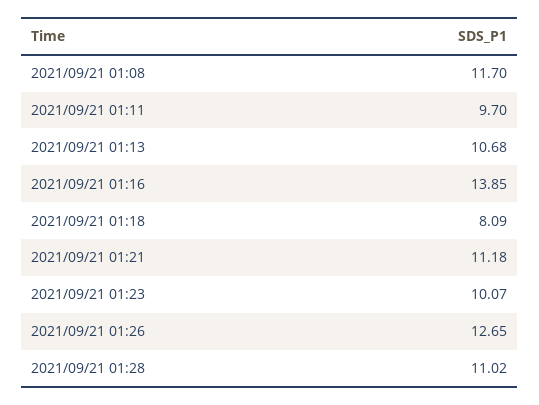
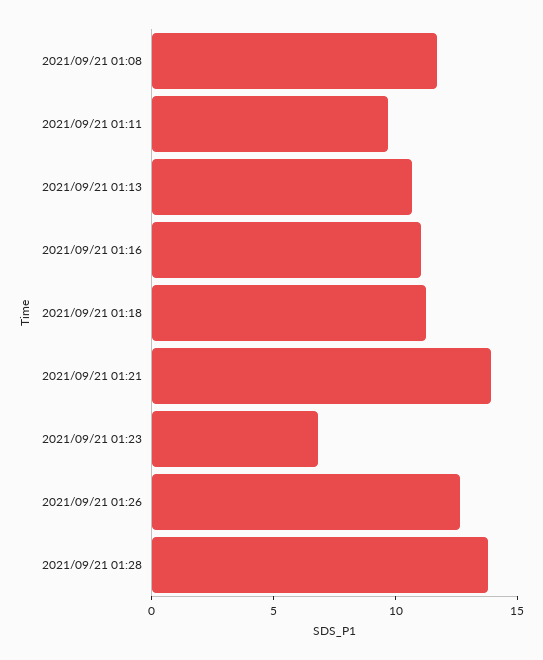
2021/09/21 01:16: 13.85 -> 11
2021/09/21 01:18: 8.09 -> 11
2021/09/21 01:21: 11.18 -> 14
2021/09/21 01:23: 10.07 -> 7
2021/09/21 01:28: 11.02 -> 14

